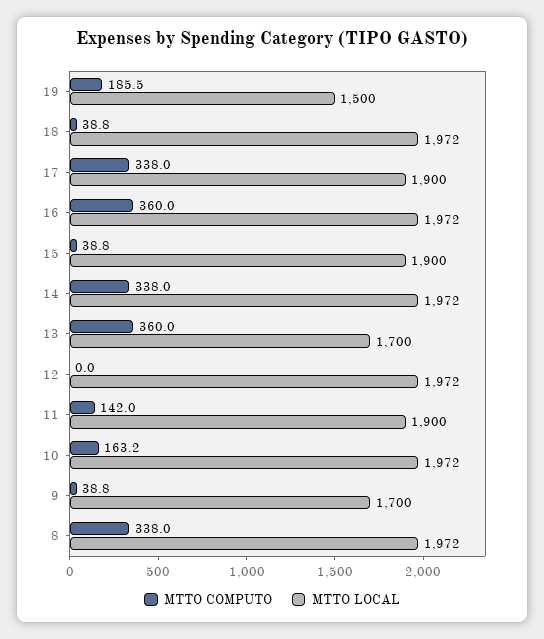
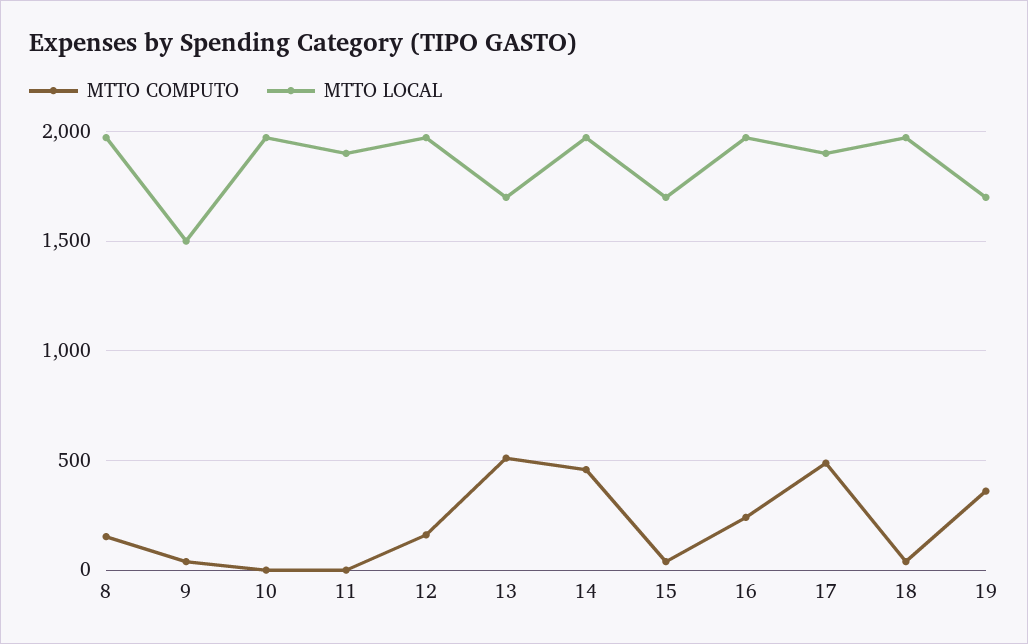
MTTO COMPUTO, 19: 185.5 -> 350
MTTO LOCAL, 19: 1500 -> 1700
MTTO COMPUTO, 17: 338 -> 500
MTTO COMPUTO, 16: 360 -> 250
MTTO LOCAL, 15: 1900 -> 1700
MTTO COMPUTO, 14: 338 -> 450
MTTO COMPUTO, 13: 360 -> 500
MTTO COMPUTO, 12: 0 -> 150
MTTO COMPUTO, 11: 142 -> 0
MTTO COMPUTO, 10: 163.2 -> 0
MTTO LOCAL, 9: 1700 -> 1500
MTTO COMPUTO, 8: 338 -> 150

